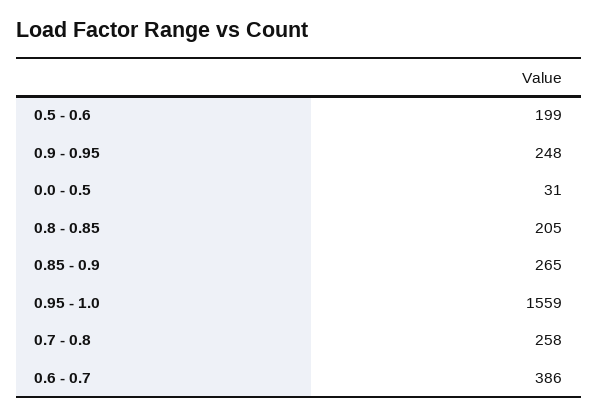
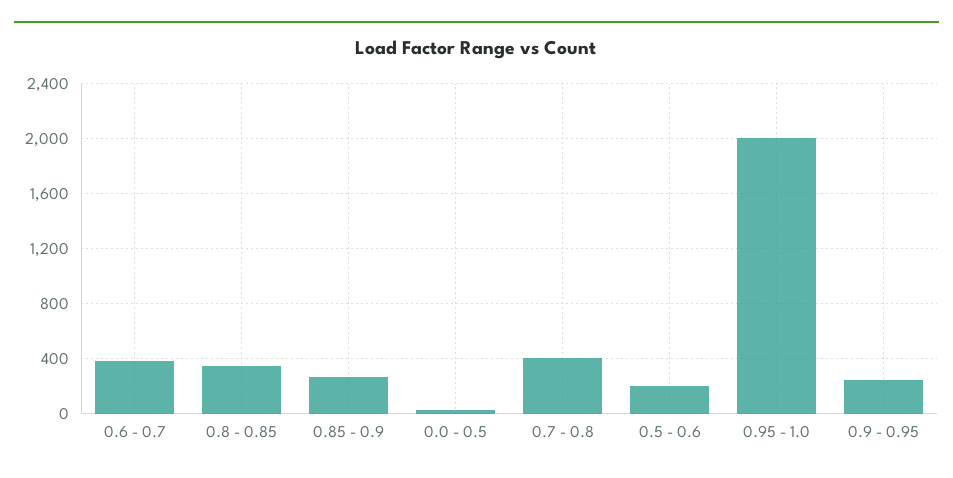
0.8 - 0.85: 205 -> 350
0.95 - 1.0: 1559 -> 2000
0.7 - 0.8: 258 -> 400

